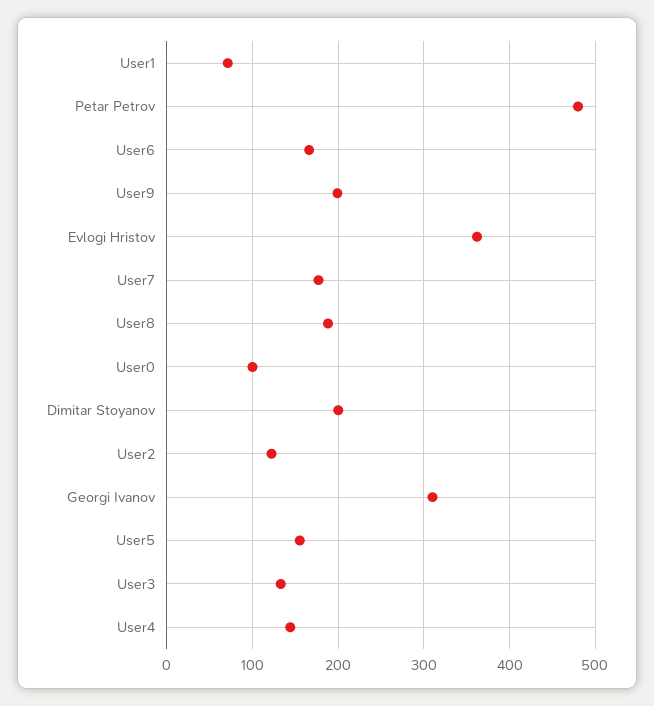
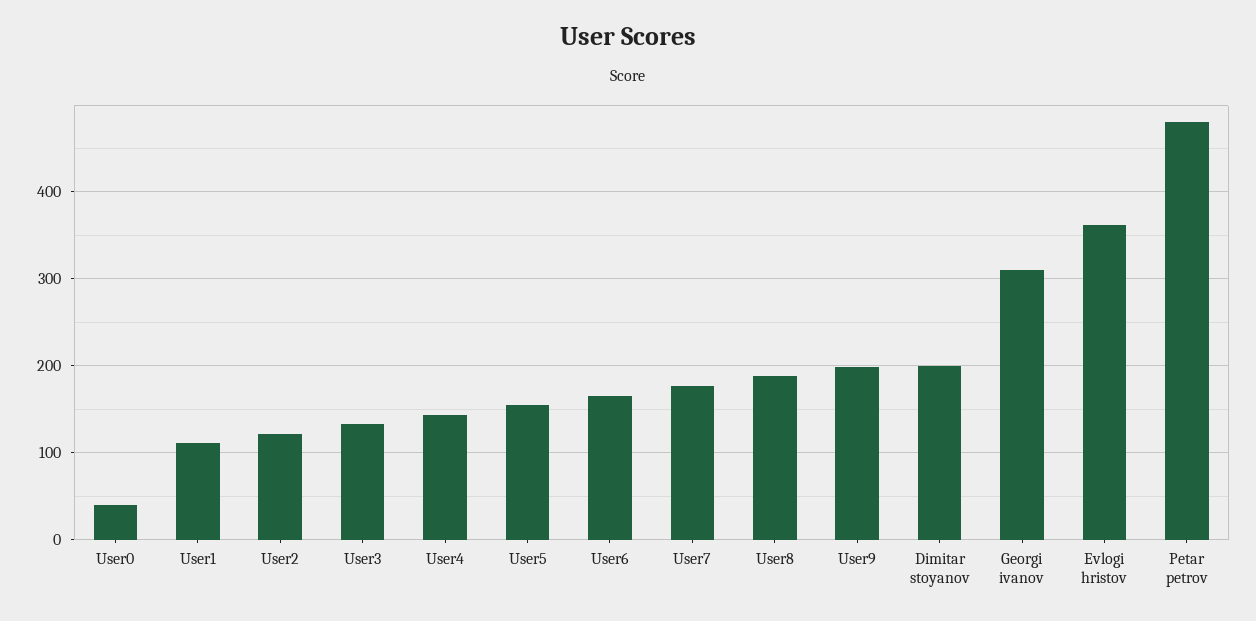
User1: 70 -> 110
User0: 100 -> 40

